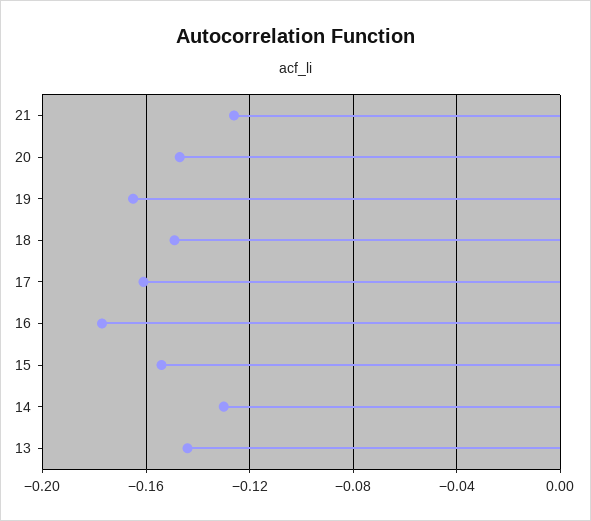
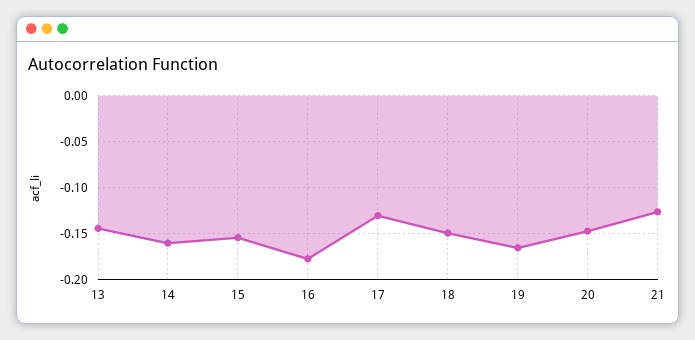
17: -0.16 -> -0.13
14: -0.13 -> -0.16

